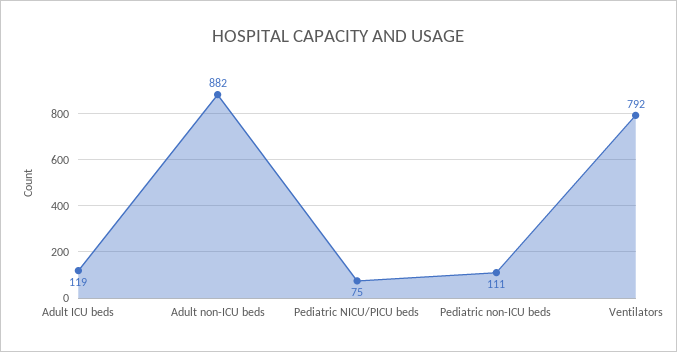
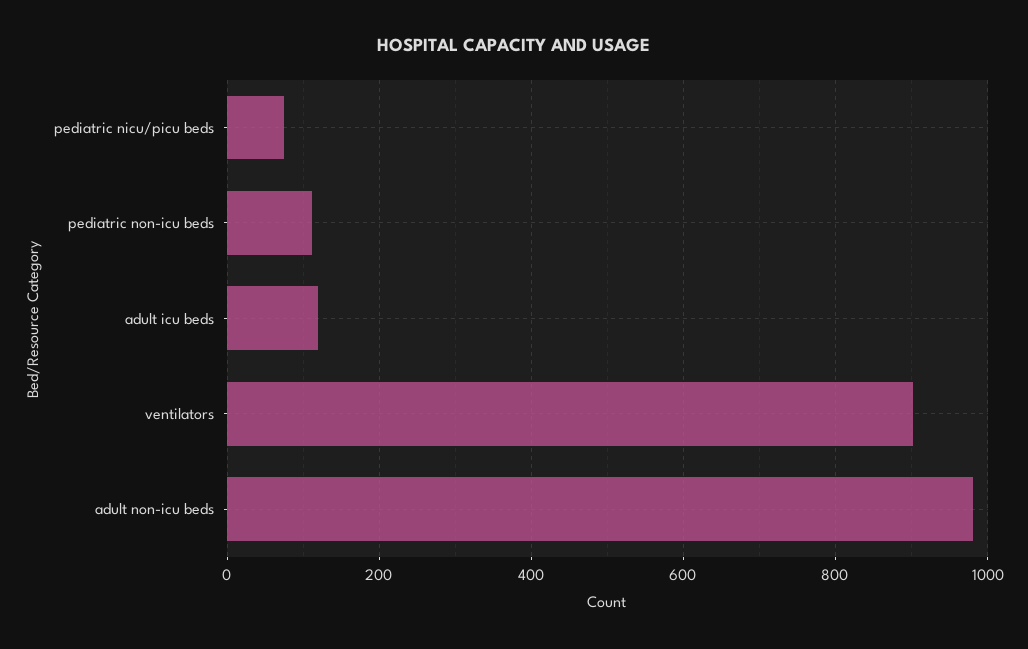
Adult non-ICU beds: 882 -> 980
Ventilators: 792 -> 900

